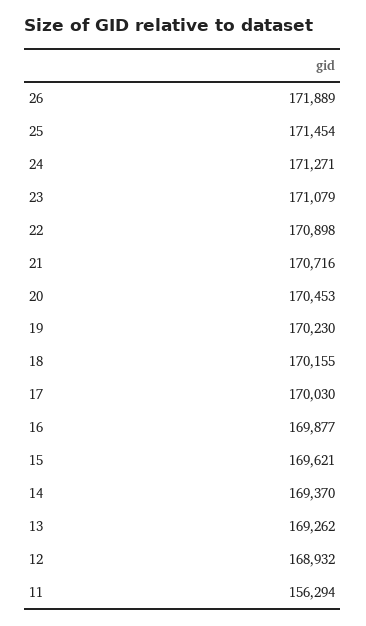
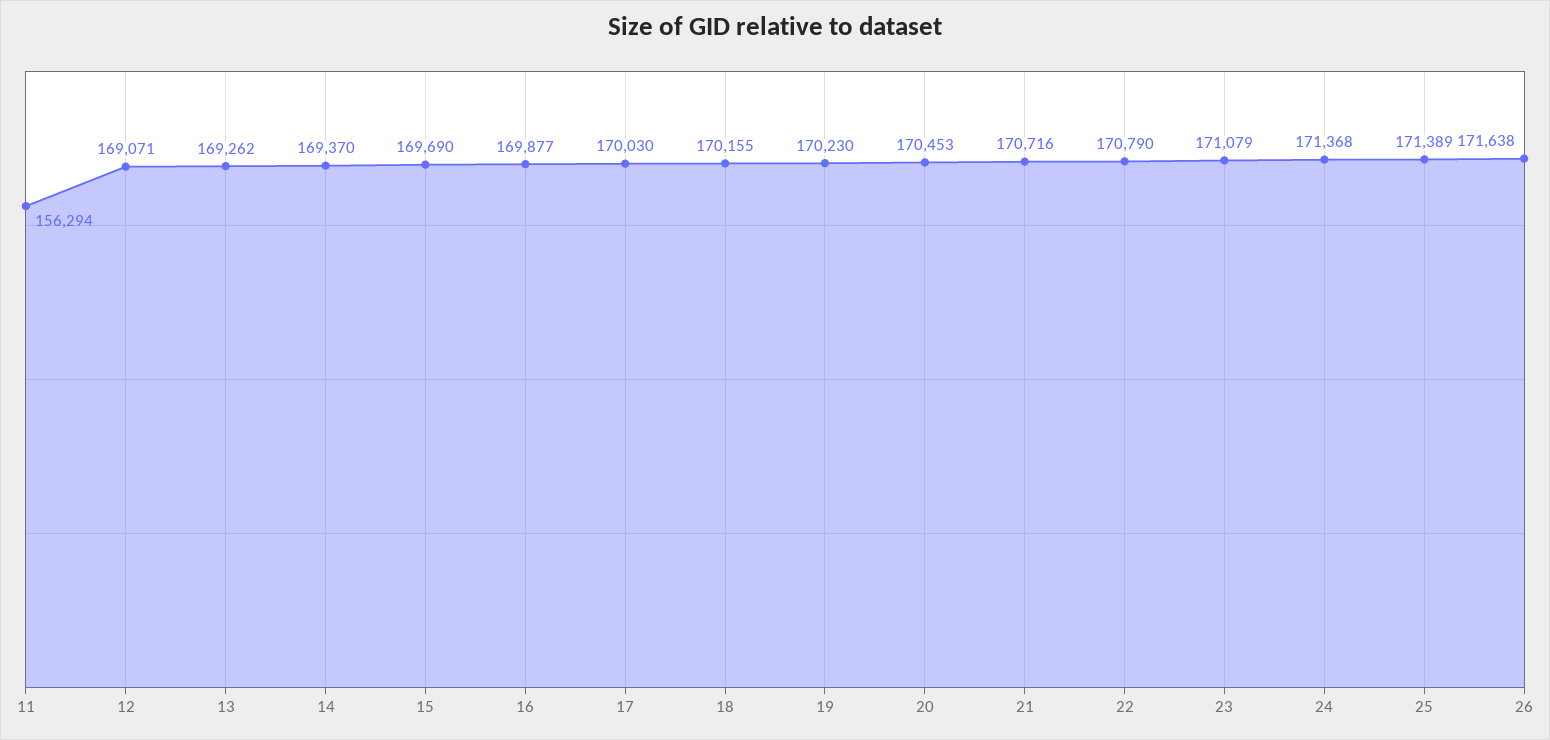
26: 171889 -> 171638
25: 171454 -> 171389
24: 171271 -> 171368
22: 170898 -> 170790
15: 169621 -> 169690
12: 168932 -> 169071

